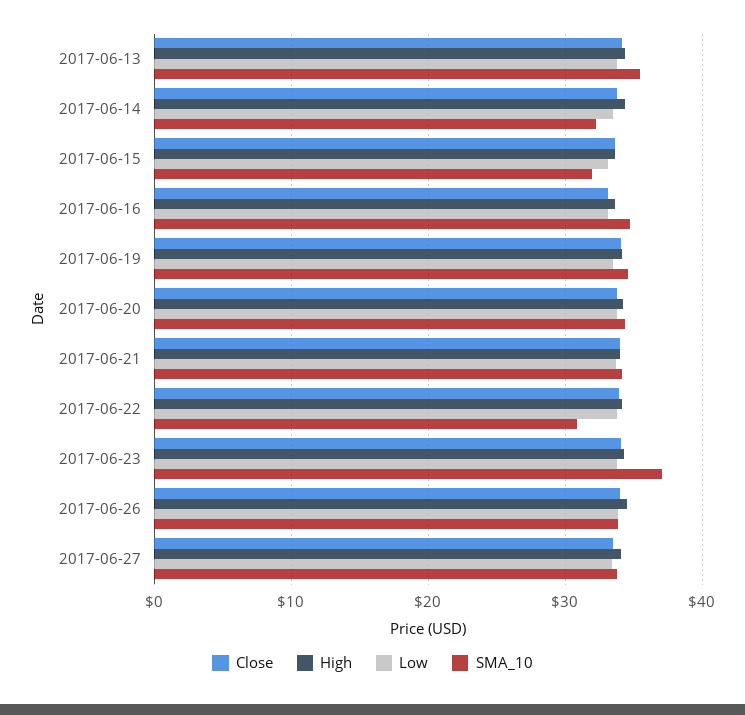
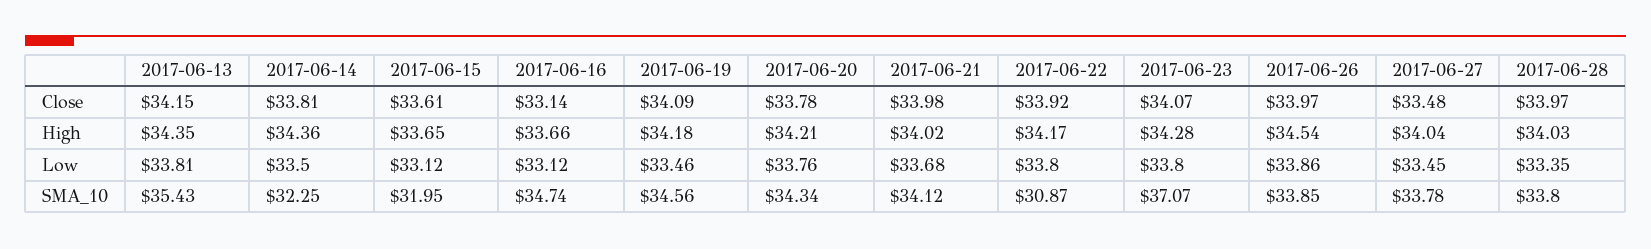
Close, 2017-06-28: none -> 33.97
High, 2017-06-28: none -> 34.03
Low, 2017-06-28: none -> 33.35
SMA_10, 2017-06-28: none -> 33.8

